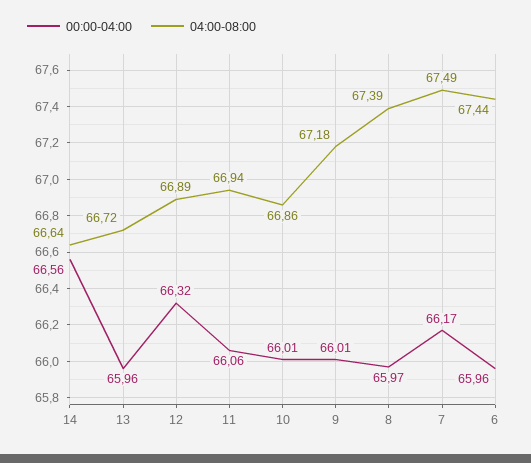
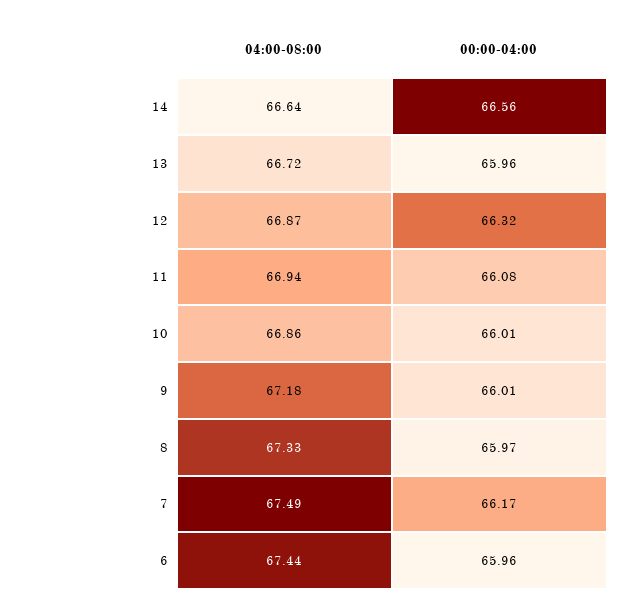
04:00-08:00, 12: 66.89 -> 66.87
00:00-04:00, 11: 66.06 -> 66.08
04:00-08:00, 8: 67.39 -> 67.33

